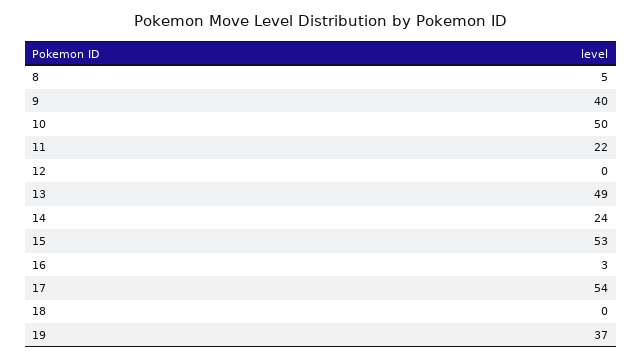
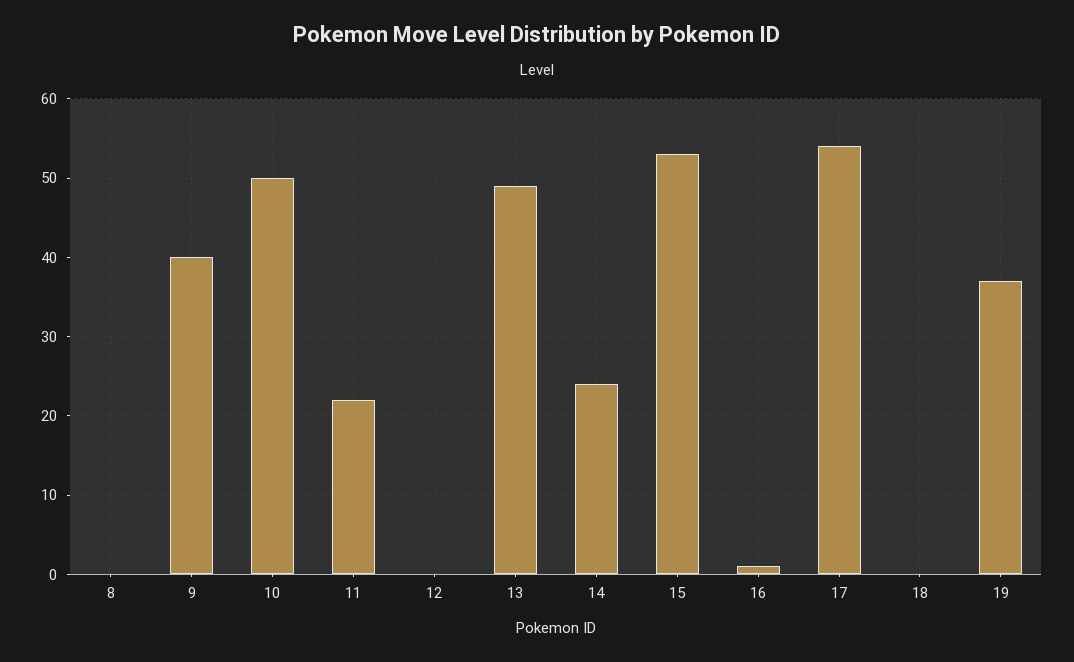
8: 5 -> 0
16: 3 -> 1

